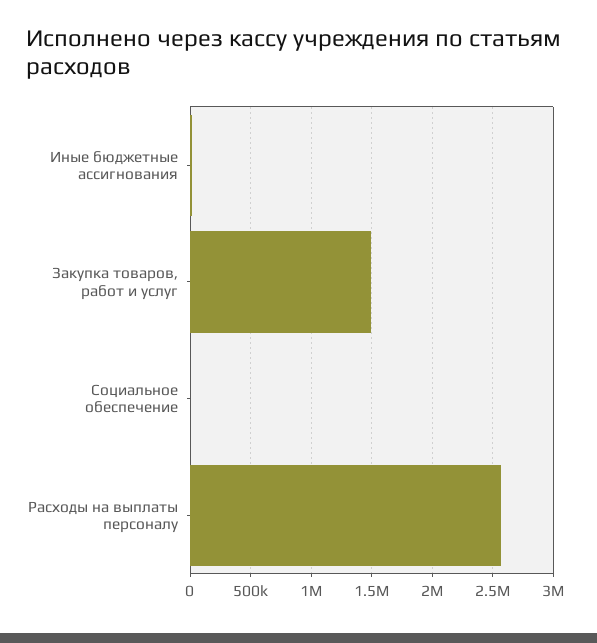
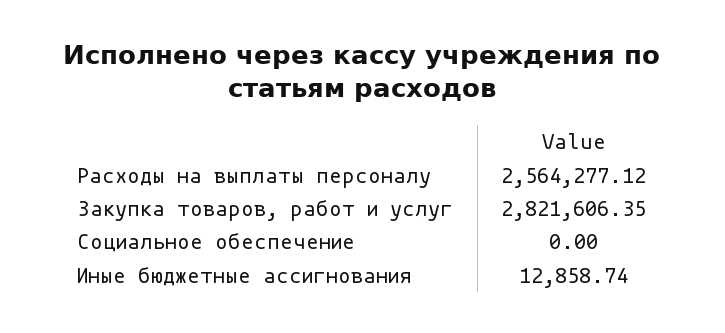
Закупка товаров, работ и услуг: 1500000 -> 2821606.35

